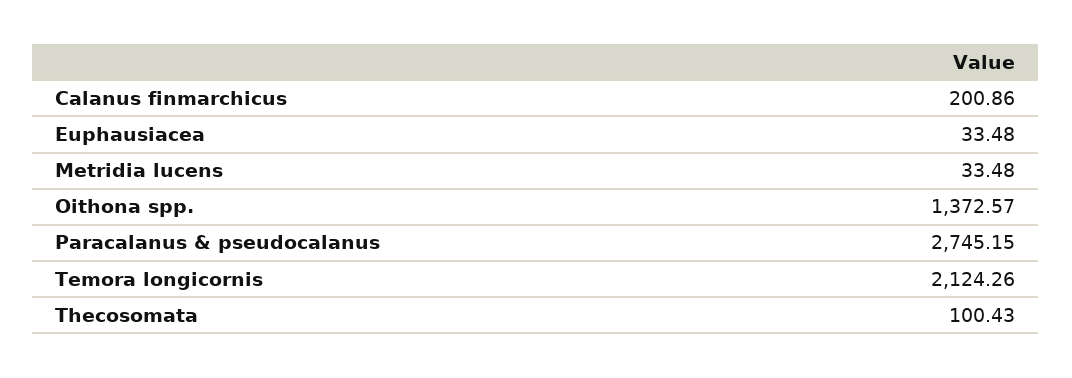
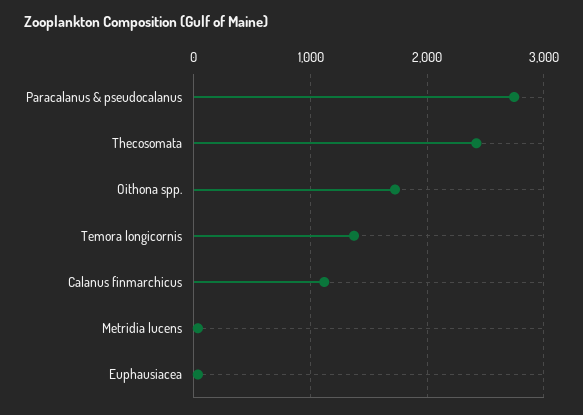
Calanus finmarchicus: 200.86 -> 1100
Oithona spp.: 1372.57 -> 1700
Temora longicornis: 2124.26 -> 1400
Thecosomata: 100.43 -> 2400

